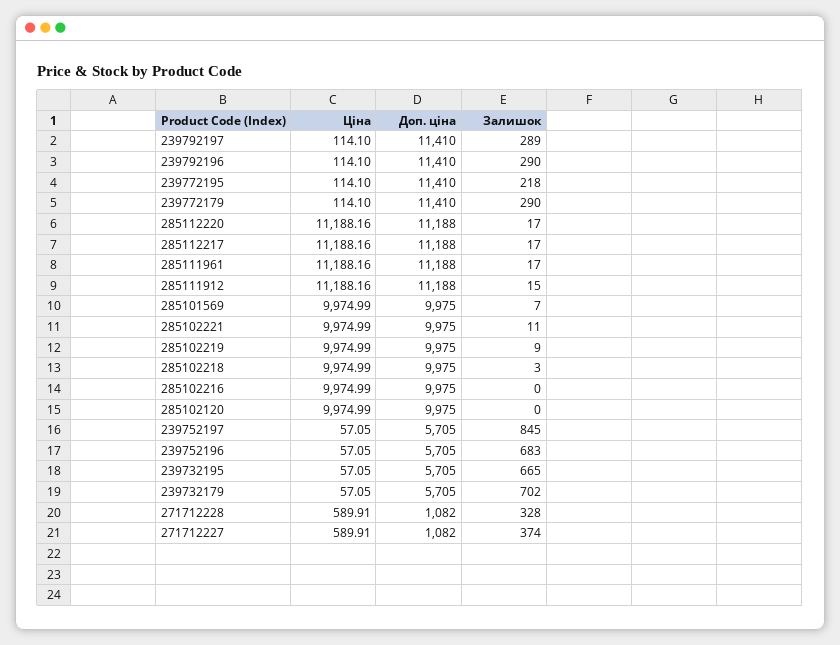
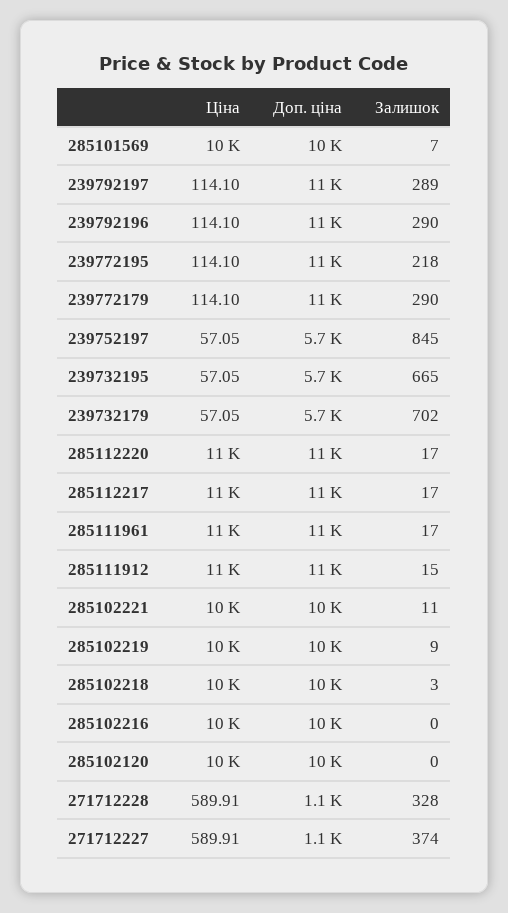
Ціна, 239752196: 57.05 -> none
Доп. ціна, 239752196: 5705 -> none
Залишок, 239752196: 683 -> none

